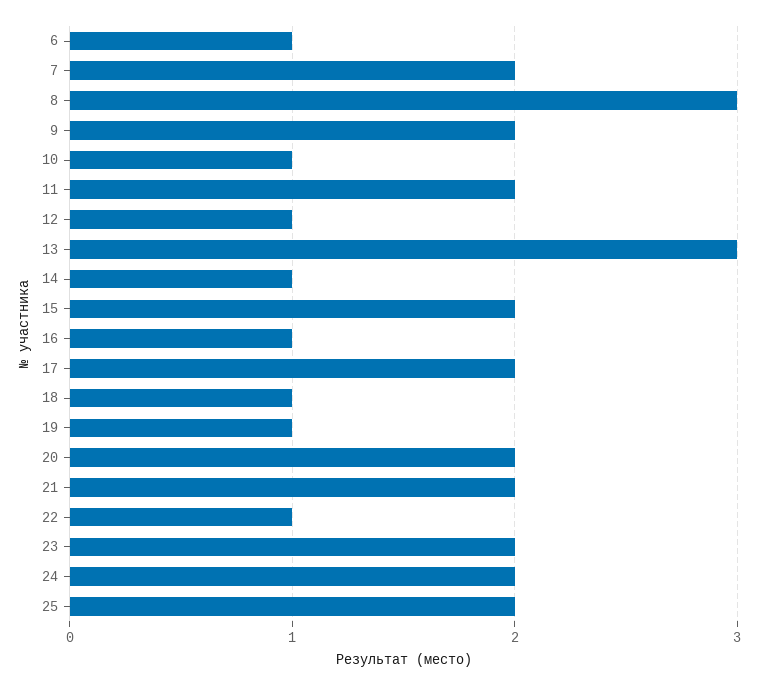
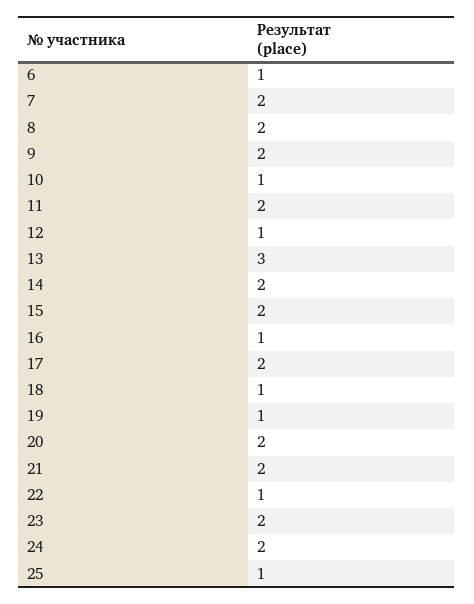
8: 3 -> 2
14: 1 -> 2
25: 2 -> 1

